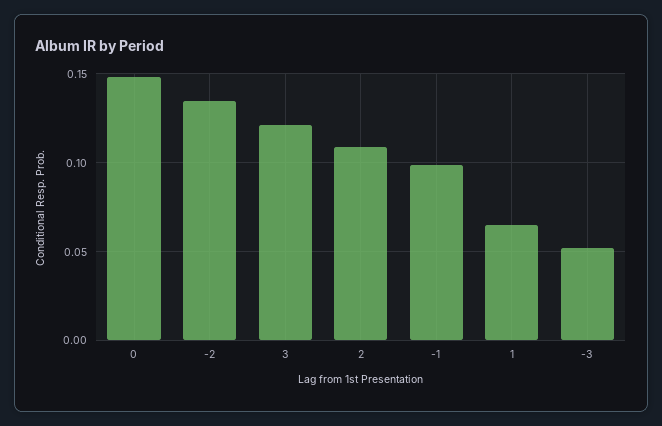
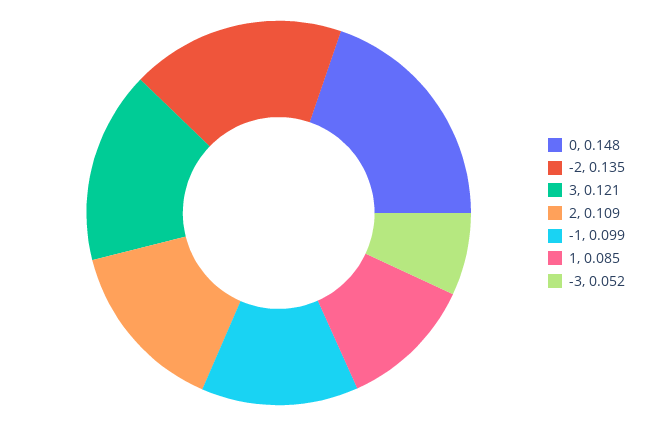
1: 0.065 -> 0.085

